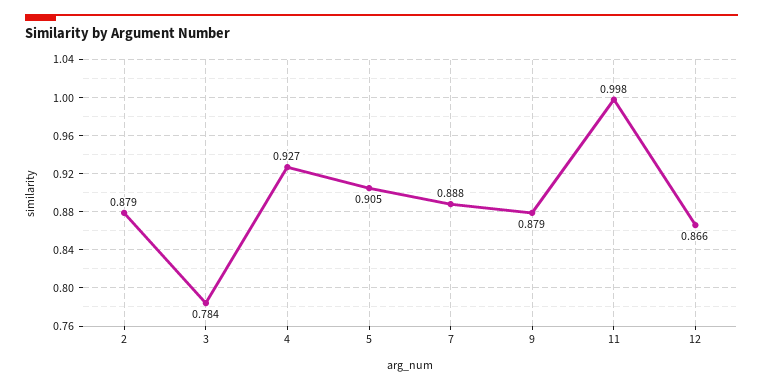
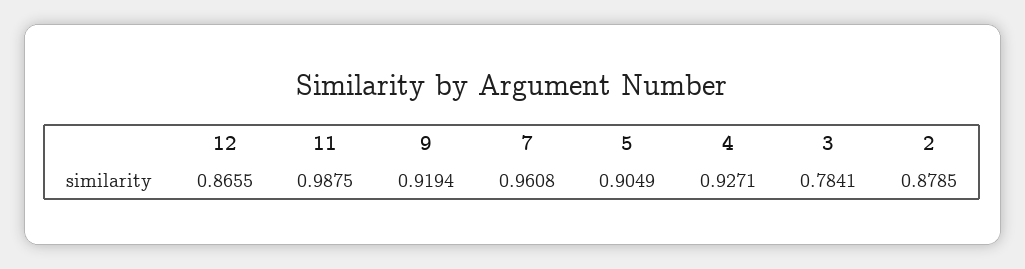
7: 0.888 -> 0.9608
9: 0.879 -> 0.9194
11: 0.998 -> 0.9875

